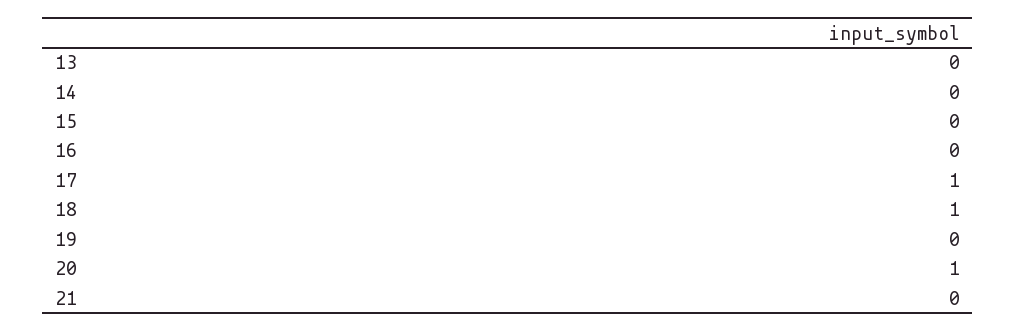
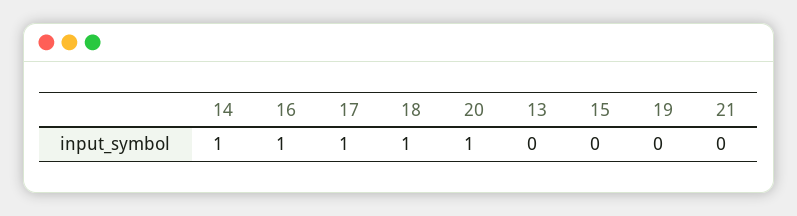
14: 0 -> 1
16: 0 -> 1

